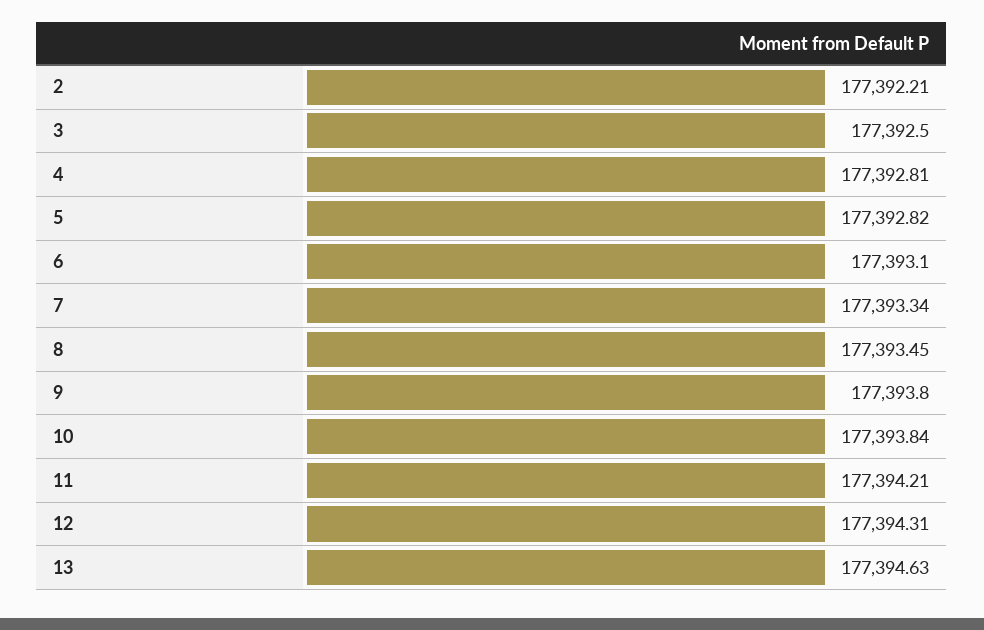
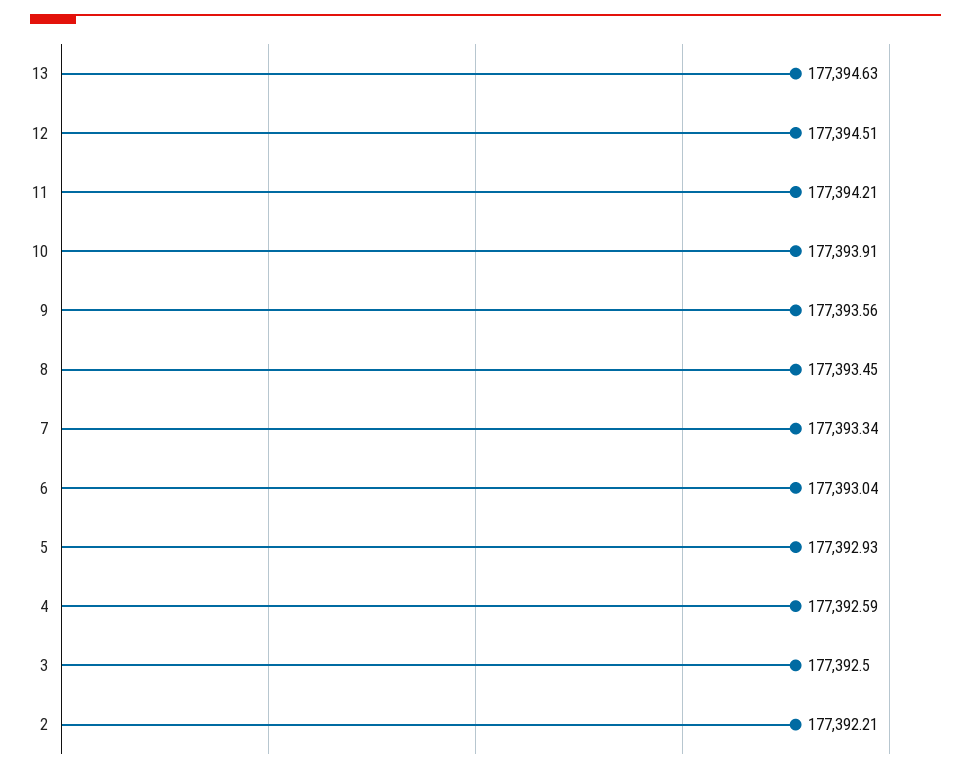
4: 177392.81 -> 177392.59
5: 177392.82 -> 177392.93
6: 177393.1 -> 177393.04
9: 177393.8 -> 177393.56
10: 177393.84 -> 177393.91
12: 177394.31 -> 177394.51

